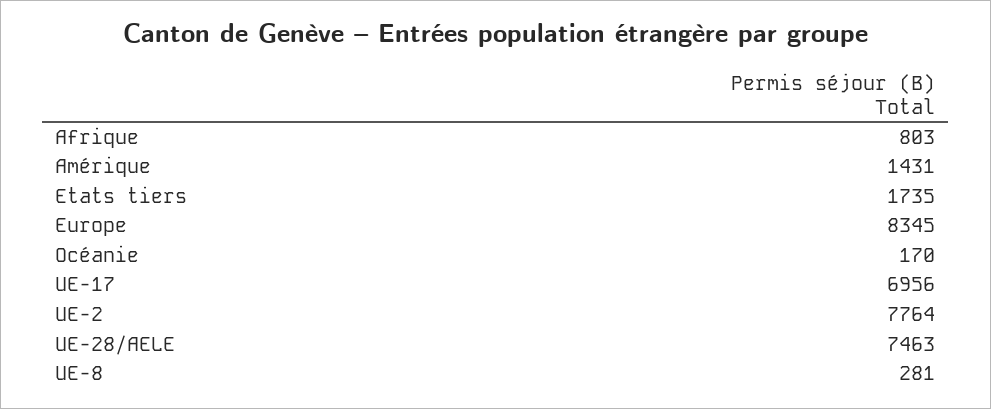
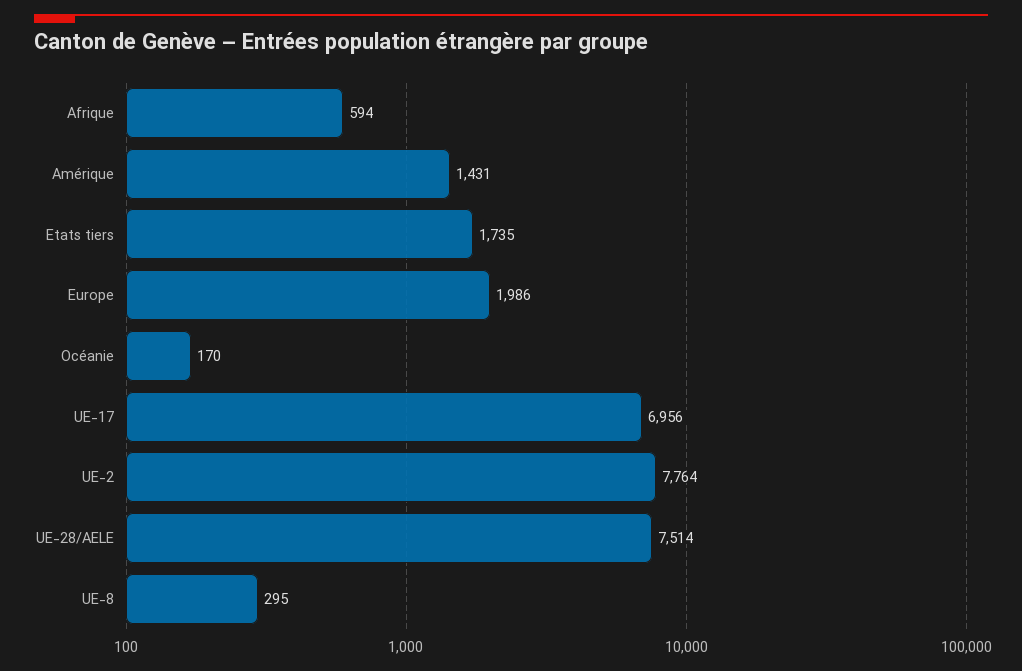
Afrique: 803 -> 594
Europe: 8345 -> 1986
UE-28/AELE: 7463 -> 7514
UE-8: 281 -> 295

